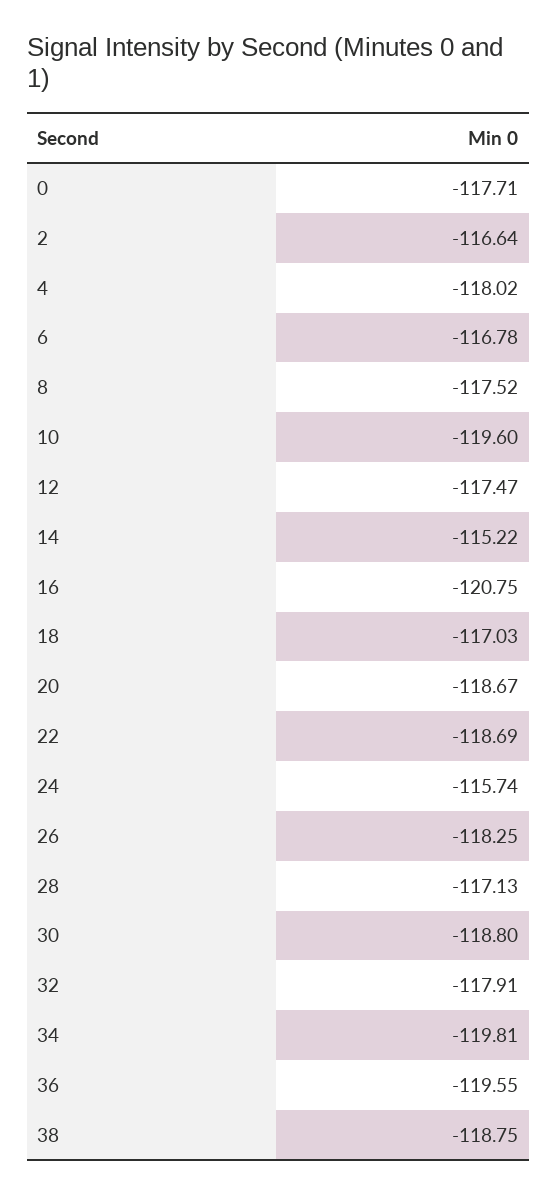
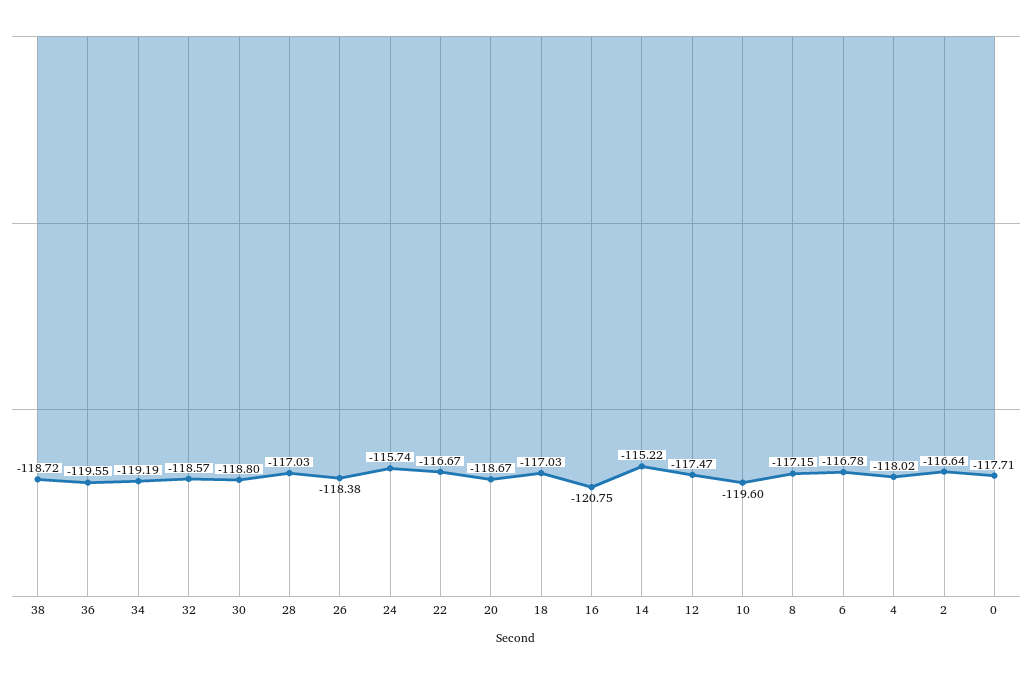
8: -117.52 -> -117.15
22: -118.69 -> -116.67
26: -118.25 -> -118.38
28: -117.13 -> -117.03
32: -117.91 -> -118.57
34: -119.81 -> -119.19
38: -118.75 -> -118.72

